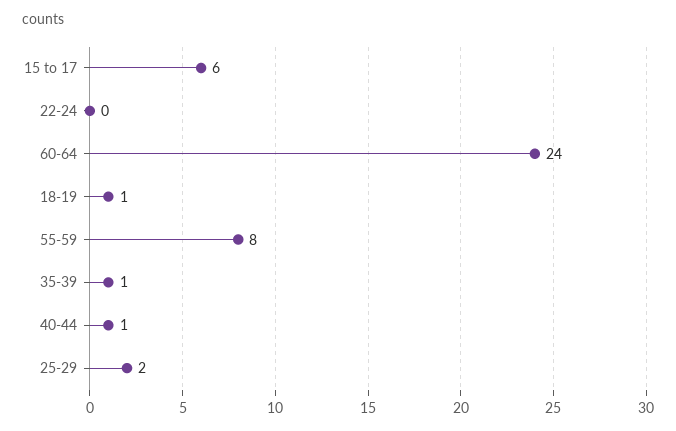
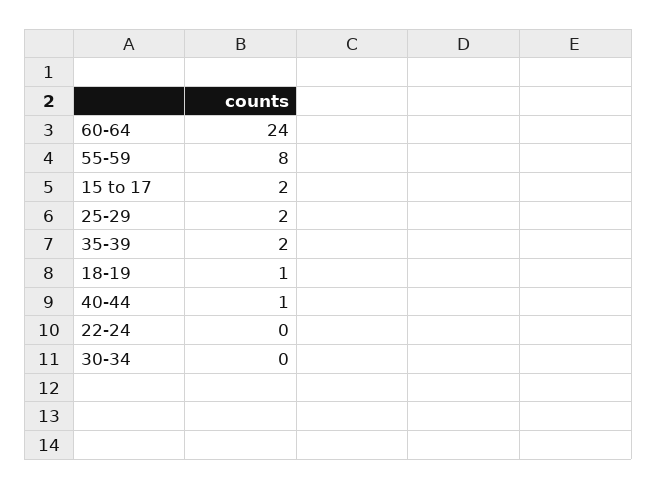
15 to 17: 6 -> 2
35-39: 1 -> 2
30-34: none -> 0

